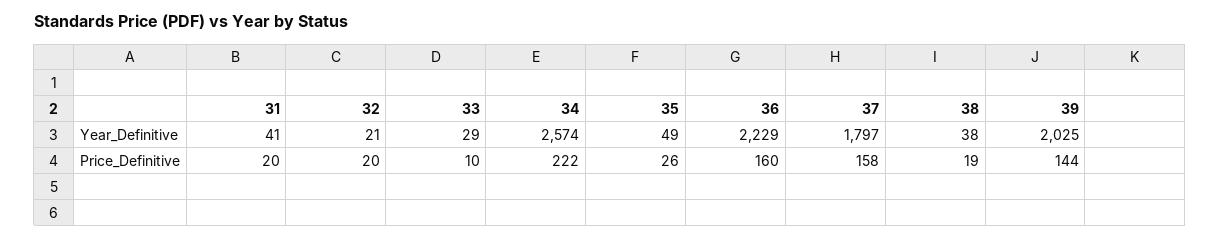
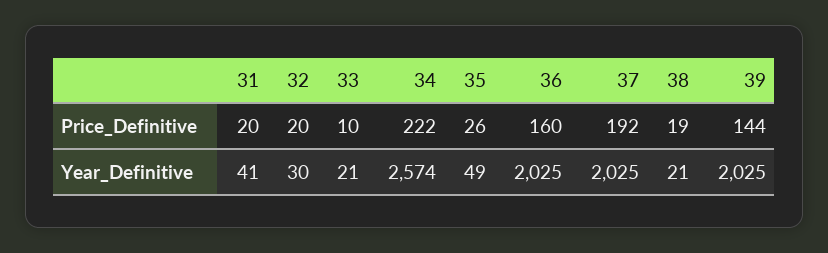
32, Year_Definitive: 21 -> 30
33, Year_Definitive: 29 -> 21
36, Year_Definitive: 2229 -> 2025
37, Year_Definitive: 1797 -> 2025
38, Year_Definitive: 38 -> 21
37, Price_Definitive: 158 -> 192

